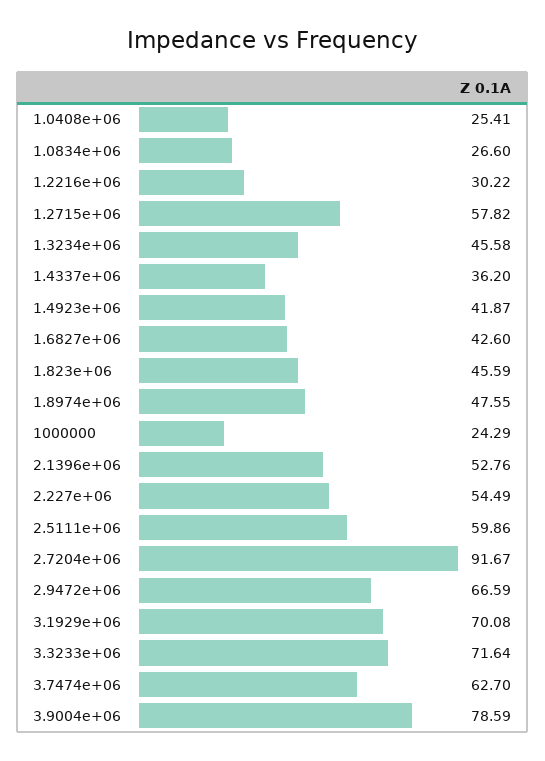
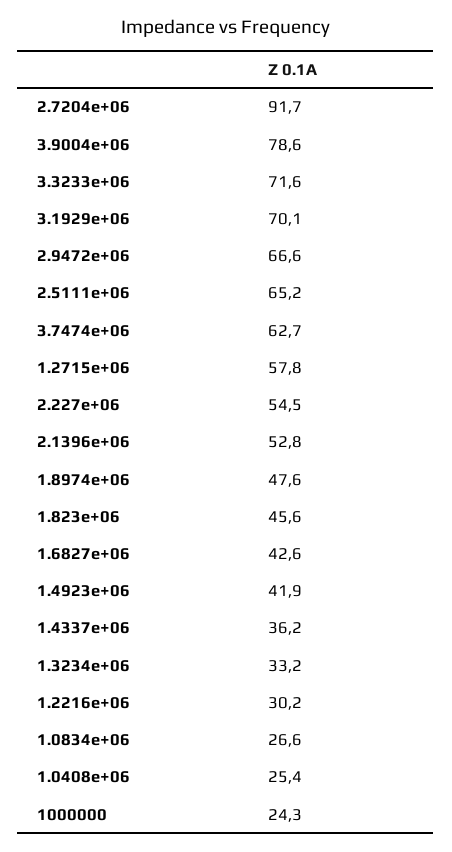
1.3234e+06: 45.58 -> 33.2
2.5111e+06: 59.86 -> 65.2

